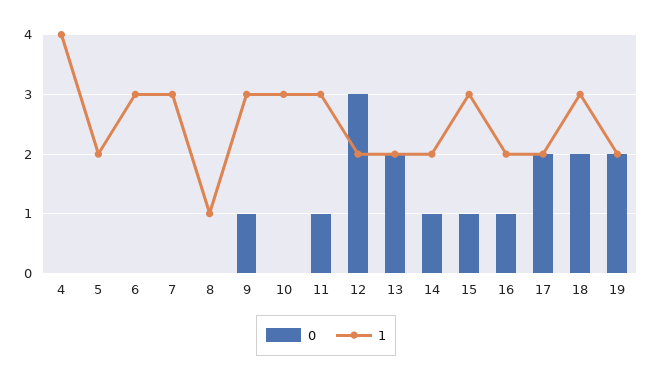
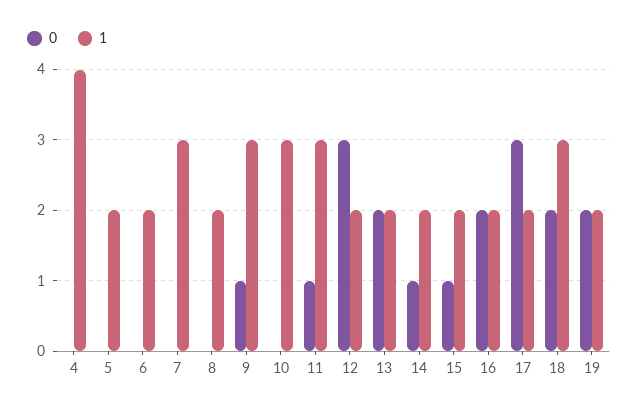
1, 6: 3 -> 2
1, 8: 1 -> 2
1, 15: 3 -> 2
0, 16: 1 -> 2
0, 17: 2 -> 3

